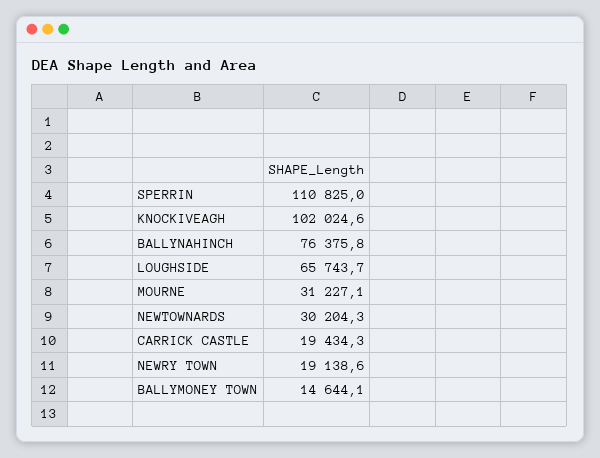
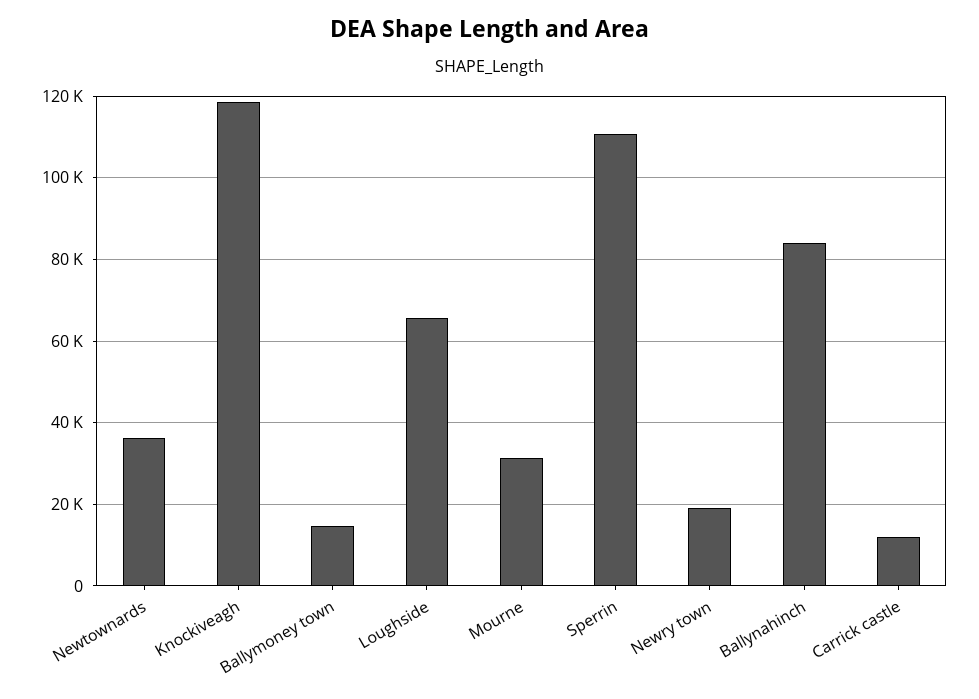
KNOCKIVEAGH: 102024.6 -> 118000
BALLYNAHINCH: 76375.8 -> 84000
NEWTOWNARDS: 30204.3 -> 36000
CARRICK CASTLE: 19434.3 -> 12000

